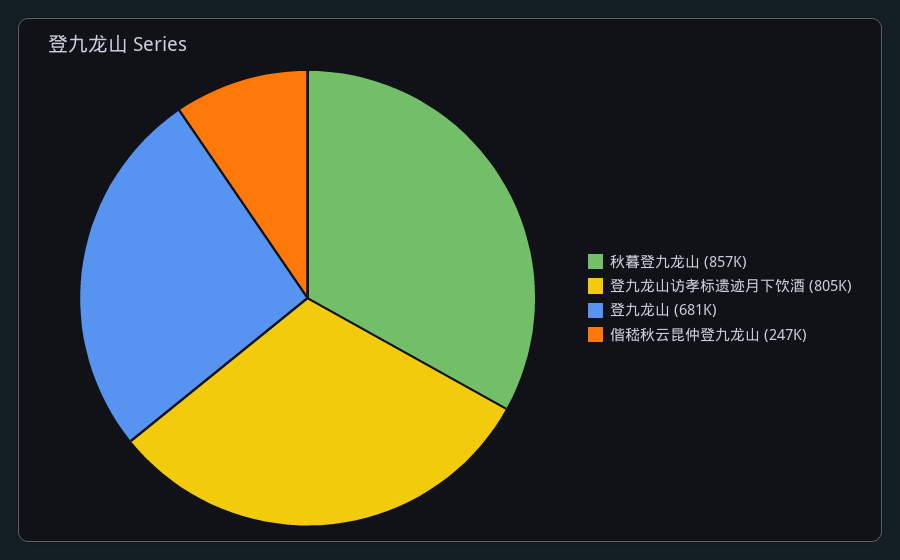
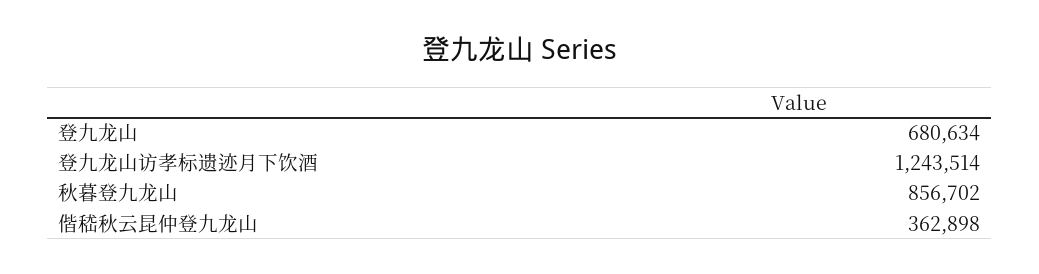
登九龙山访孝标遗迹月下饮酒: 805000 -> 1243514
偕嵇秋云昆仲登九龙山: 247000 -> 362898

